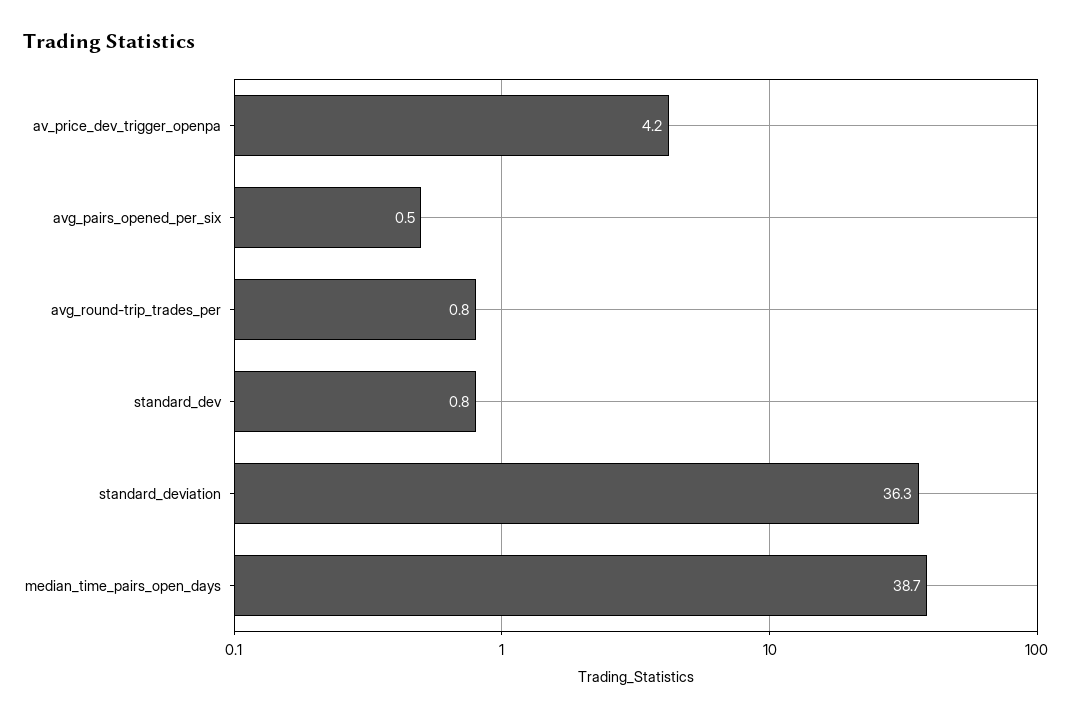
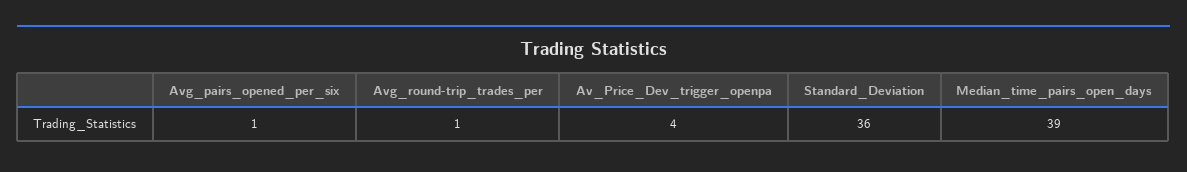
standard_dev: 0.8 -> none

